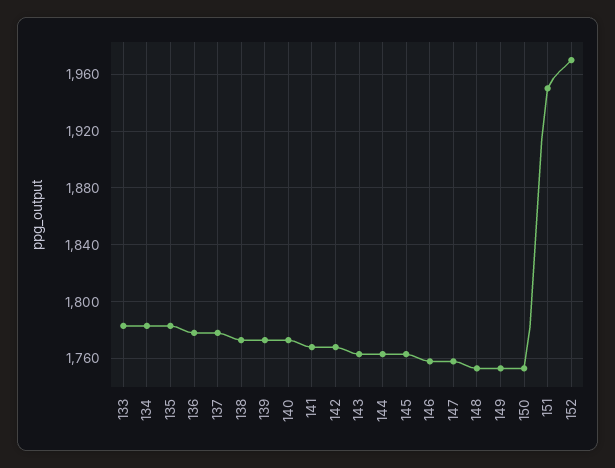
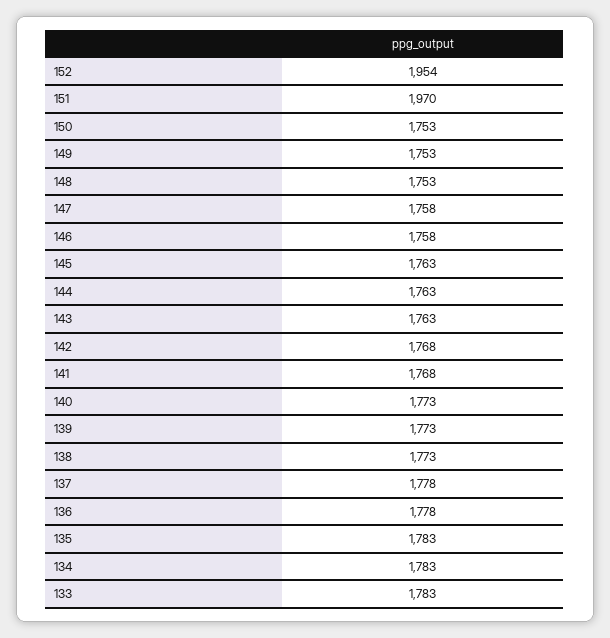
151: 1950 -> 1970
152: 1970 -> 1954

